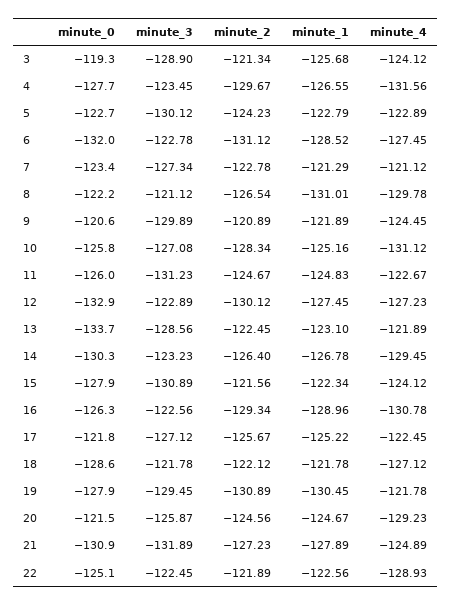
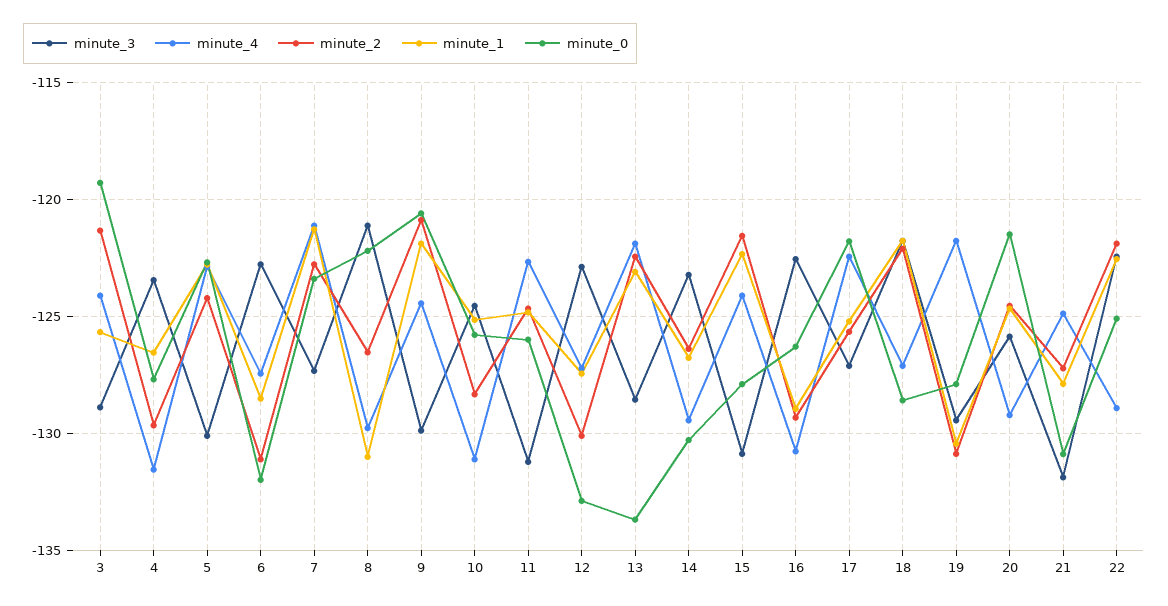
minute_3, 10: -127.08 -> -124.5

